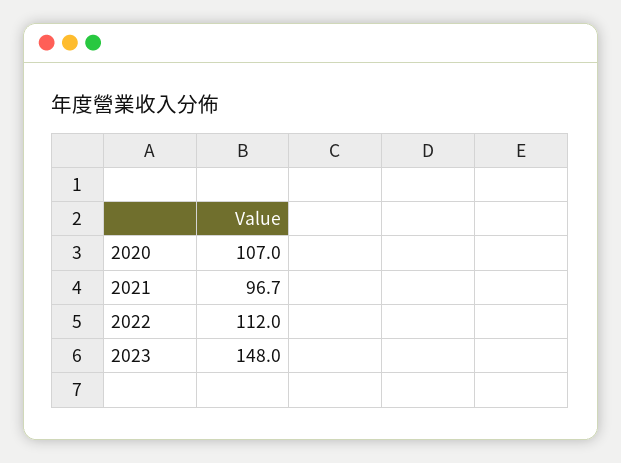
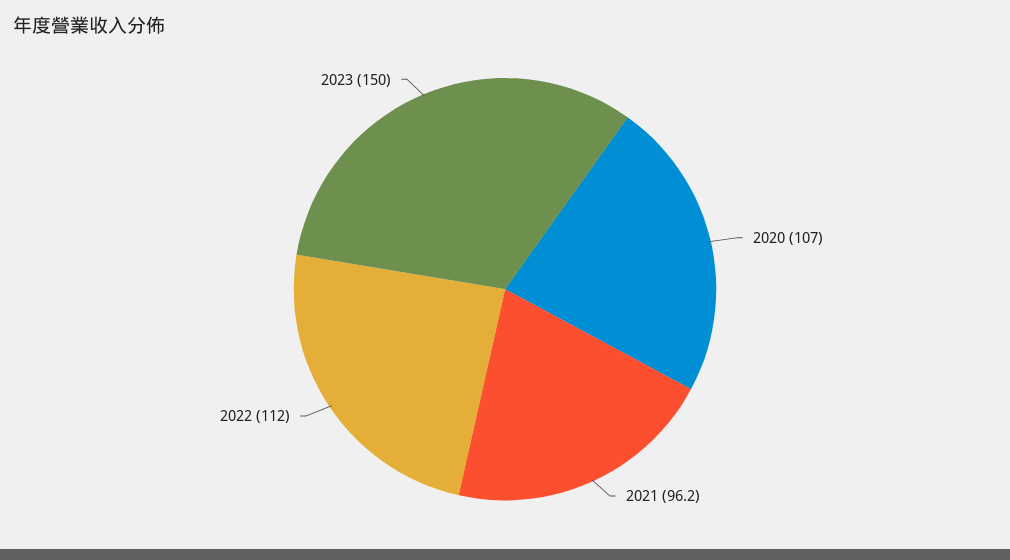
2021: 96.7 -> 96.2
2023: 148 -> 150

